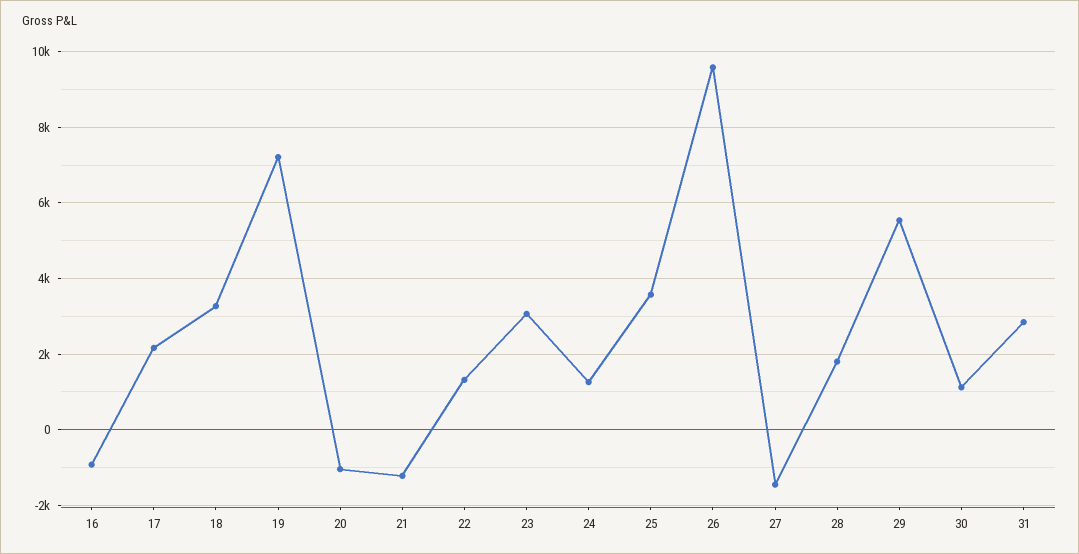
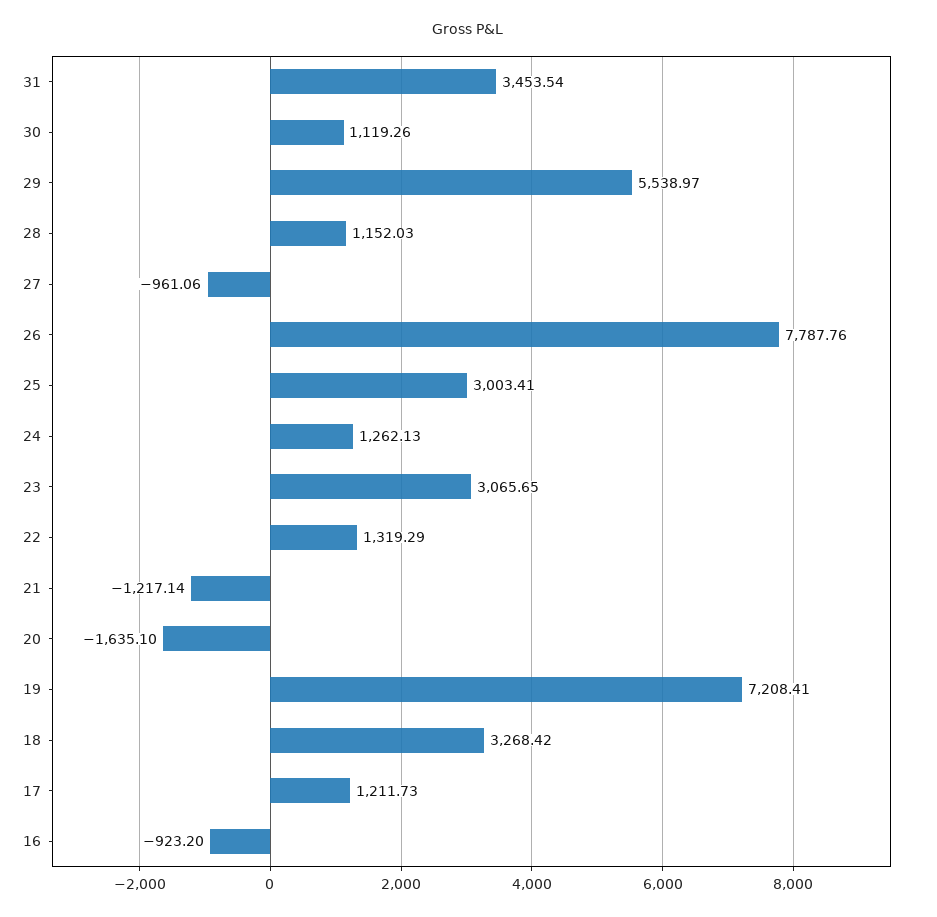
17: 2200 -> 1211.73
20: -1000 -> -1635.1
25: 3600 -> 3003.41
26: 9600 -> 7787.76
27: -1400 -> -961.06
28: 1800 -> 1152.03
31: 2800 -> 3453.54

